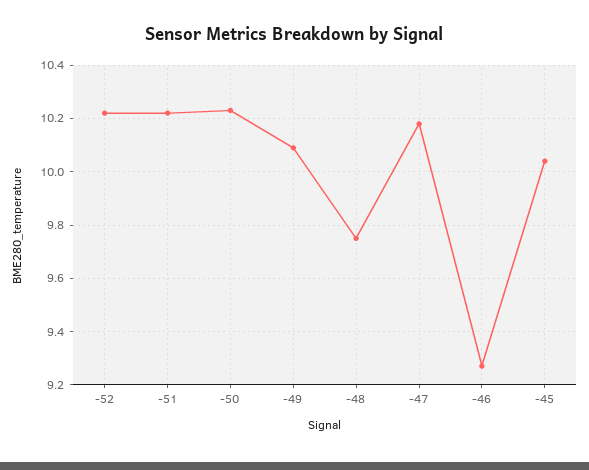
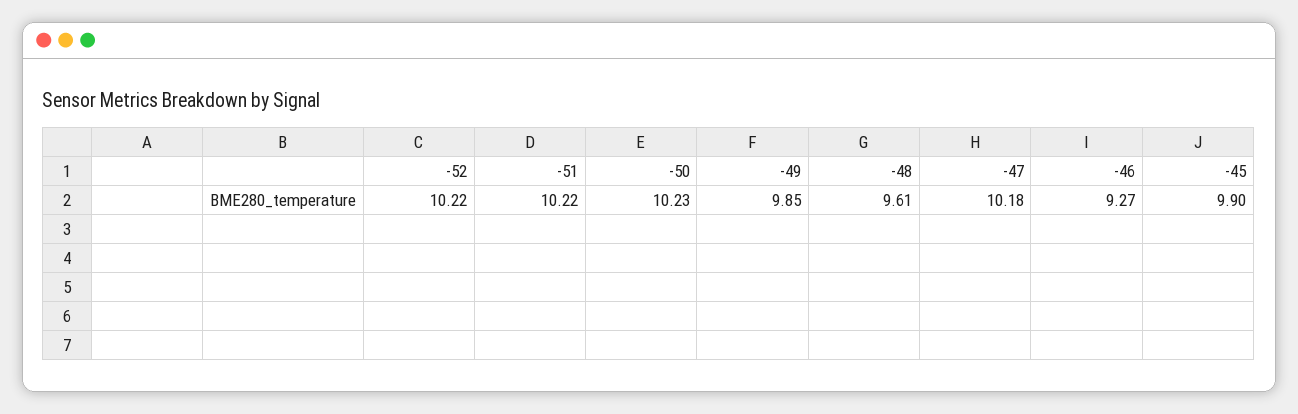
-49: 10.1 -> 9.85
-48: 9.75 -> 9.61
-45: 10.05 -> 9.9

